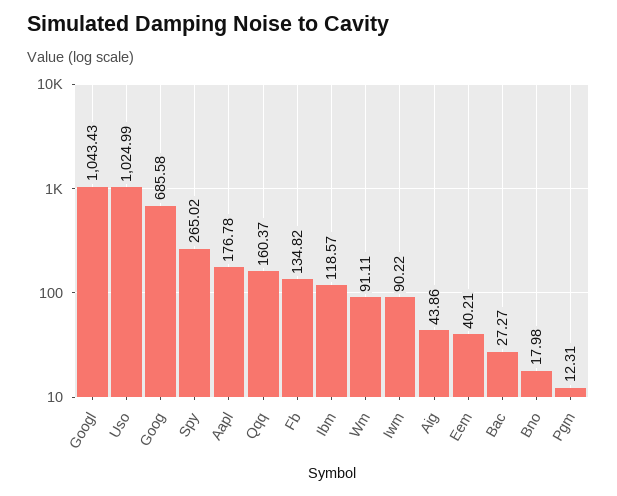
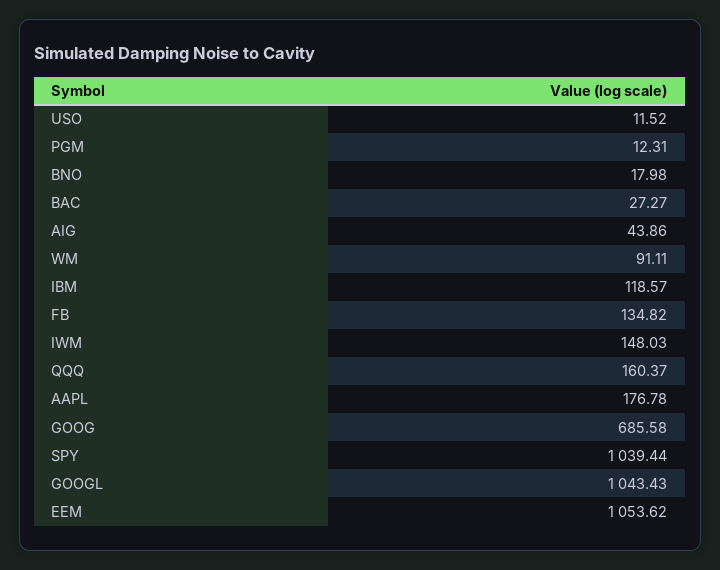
Uso: 1024.99 -> 11.52
Spy: 265.02 -> 1039.44
Iwm: 90.22 -> 148.03
Eem: 40.21 -> 1053.62

